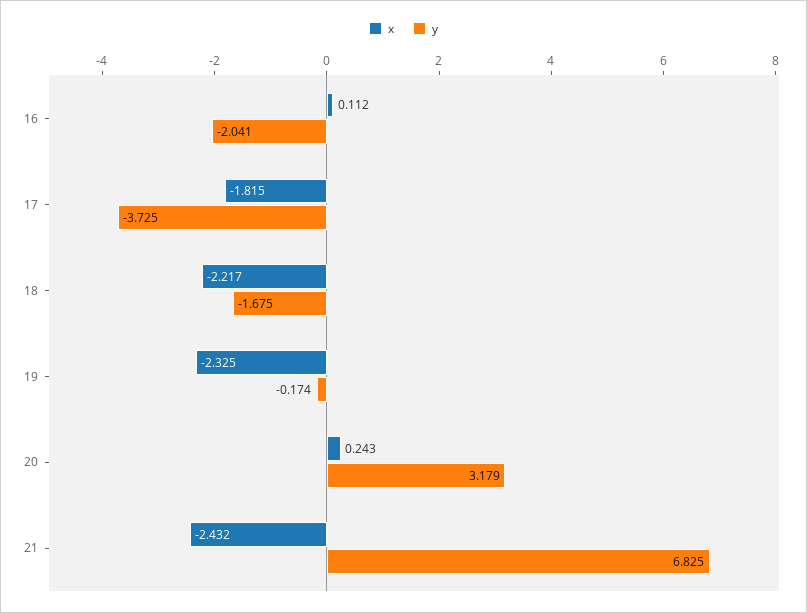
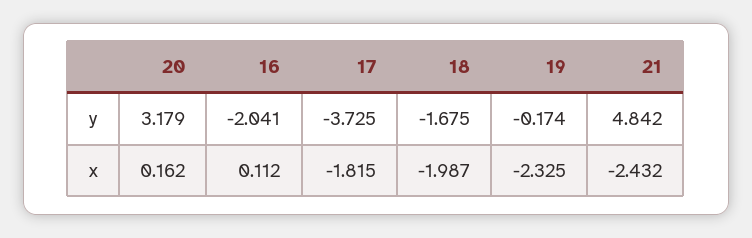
x, 18: -2.217 -> -1.987
x, 20: 0.243 -> 0.162
y, 21: 6.825 -> 4.842

